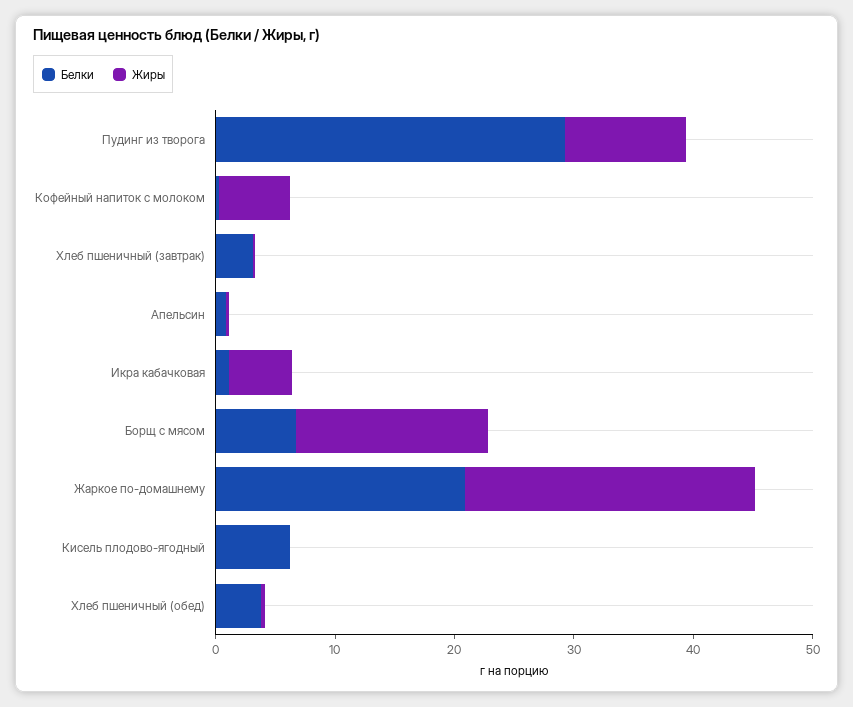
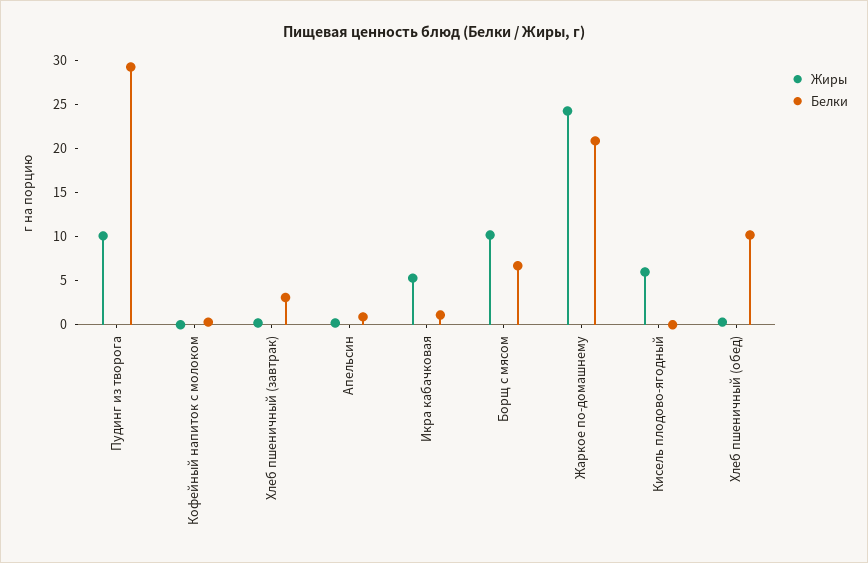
Жиры, Кофейный напиток с молоком: 6 -> 0
Жиры, Борщ с мясом: 16 -> 10
Белки, Кисель плодово-ягодный: 6 -> 0
Жиры, Кисель плодово-ягодный: 0 -> 6
Белки, Хлеб пшеничный (обед): 4 -> 10

